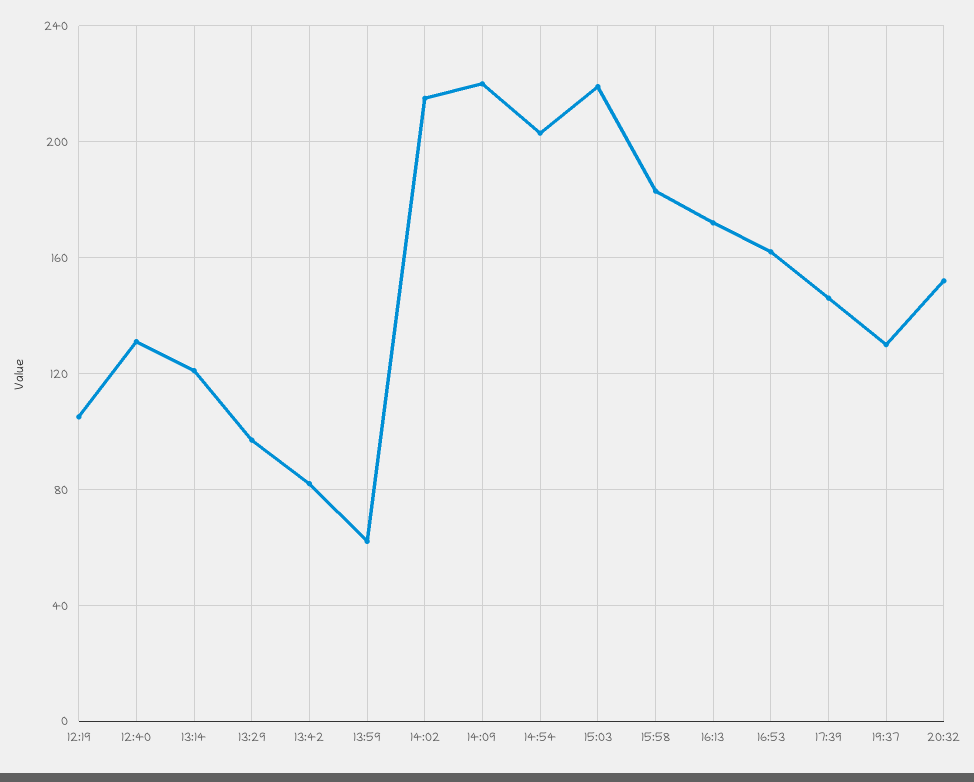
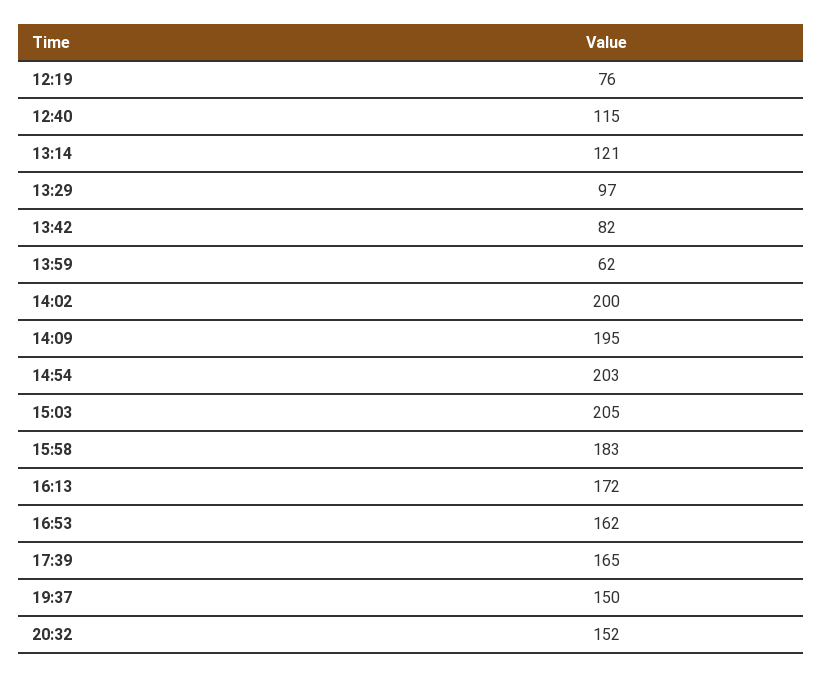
12:19: 105 -> 76
12:40: 130 -> 115
14:02: 215 -> 200
14:09: 220 -> 195
15:03: 220 -> 205
17:39: 145 -> 165
19:37: 130 -> 150

